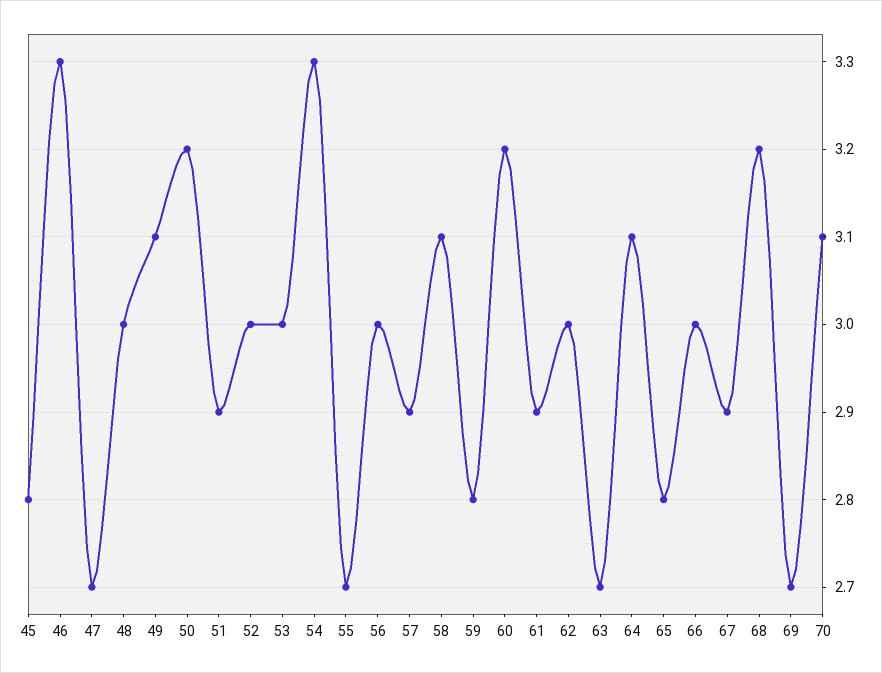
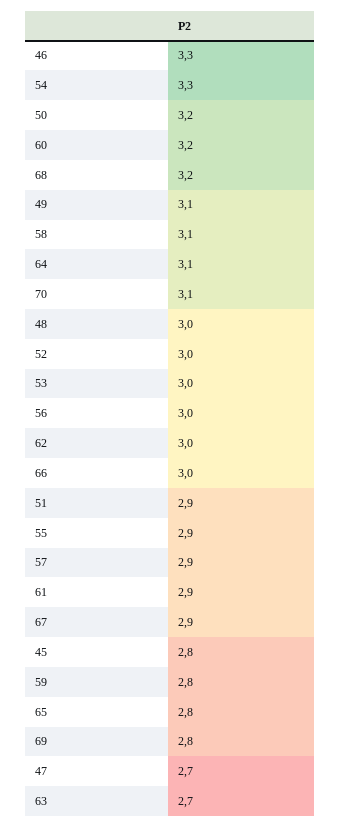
55: 2.7 -> 2.9
69: 2.7 -> 2.8

